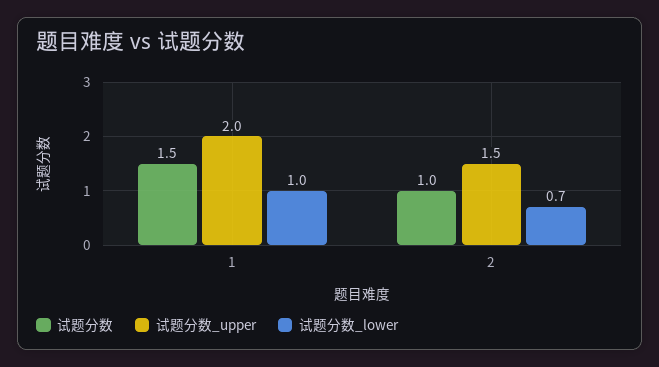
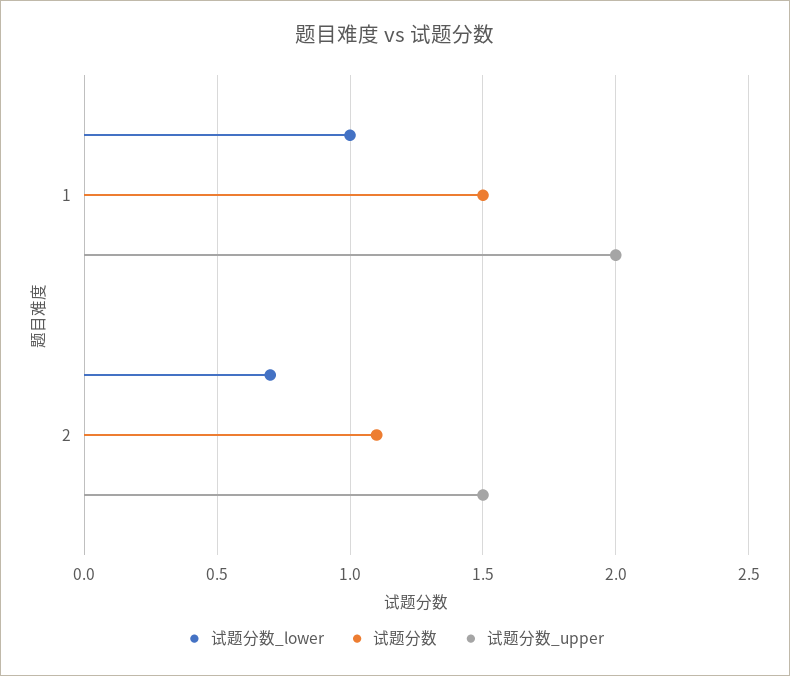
试题分数, 2: 1 -> 1.1

